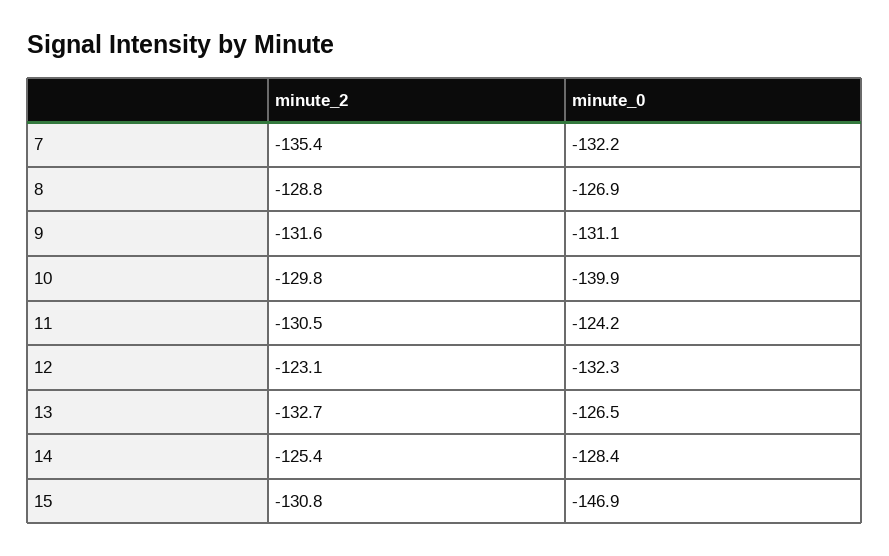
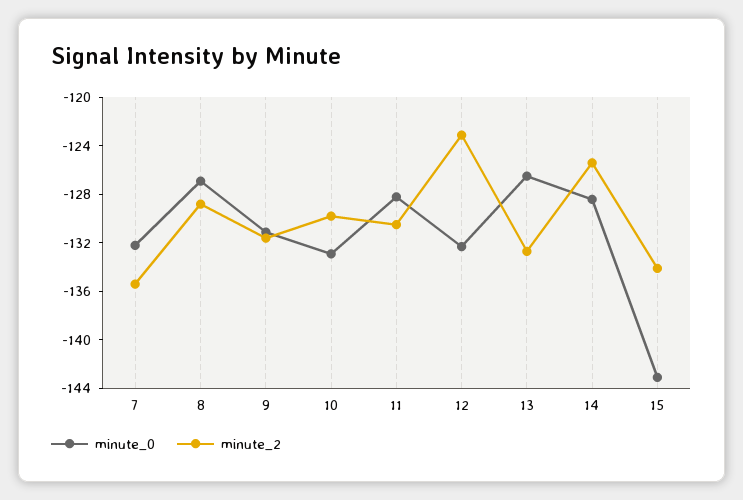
minute_0, 10: -139.9 -> -133
minute_0, 11: -124.2 -> -128
minute_2, 15: -130.8 -> -134
minute_0, 15: -146.9 -> -143

